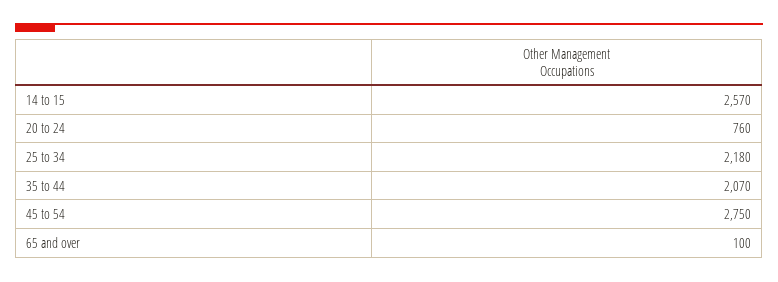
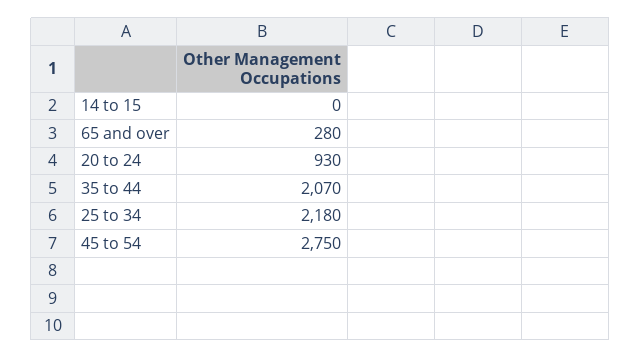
14 to 15: 2570 -> 0
20 to 24: 760 -> 930
65 and over: 100 -> 280

